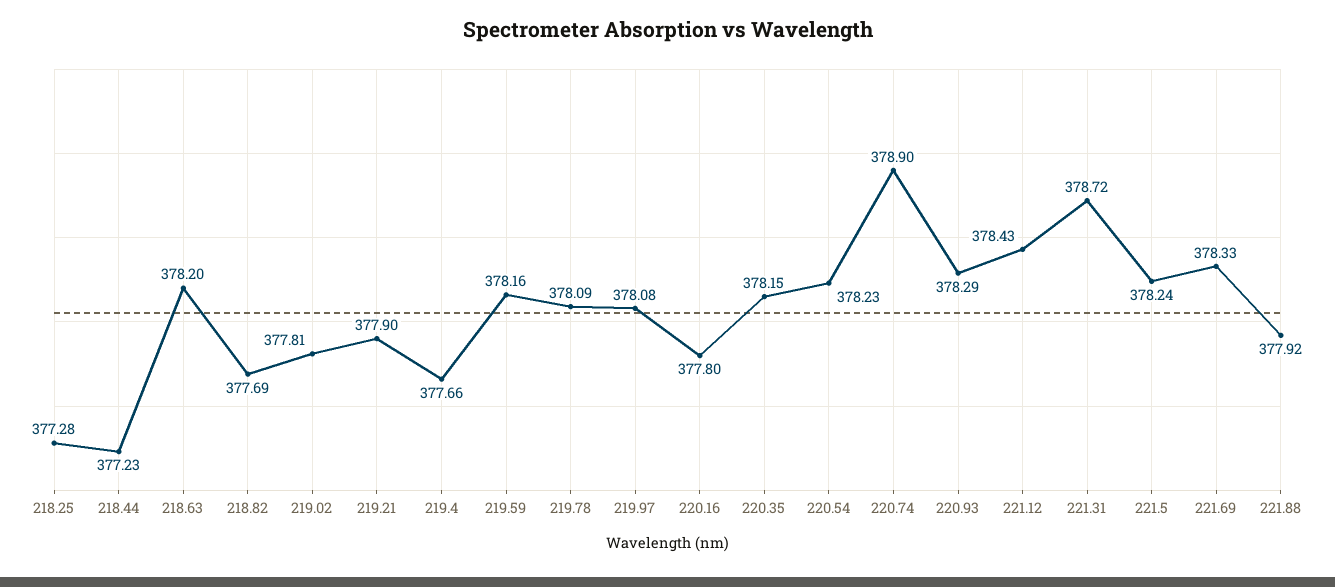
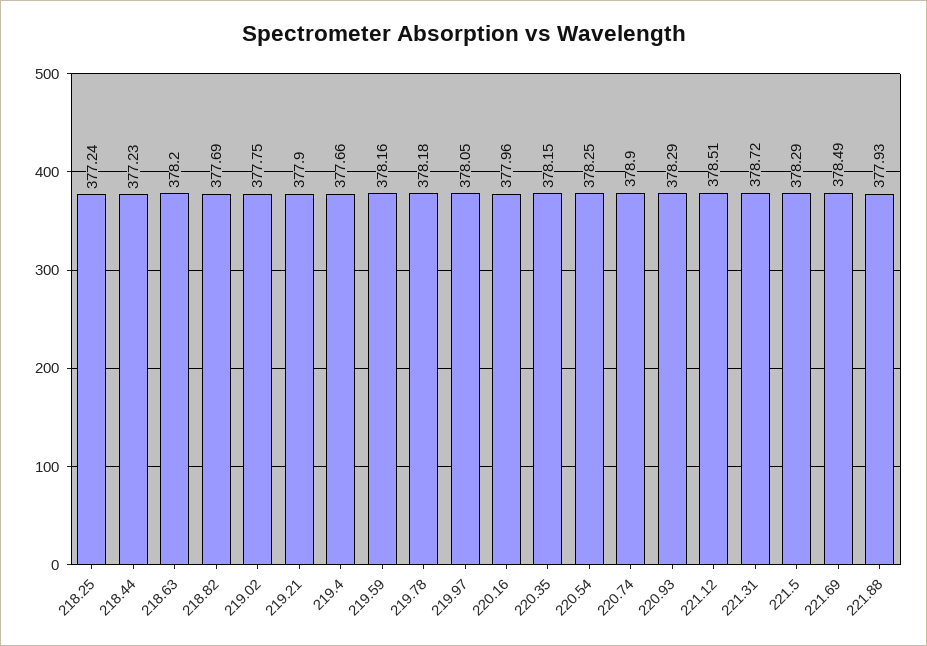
218.25: 377.28 -> 377.24
219.02: 377.81 -> 377.75
219.78: 378.09 -> 378.18
219.97: 378.08 -> 378.05
220.16: 377.8 -> 377.96
220.54: 378.23 -> 378.25
221.12: 378.43 -> 378.51
221.5: 378.24 -> 378.29
221.69: 378.33 -> 378.49
221.88: 377.92 -> 377.93

